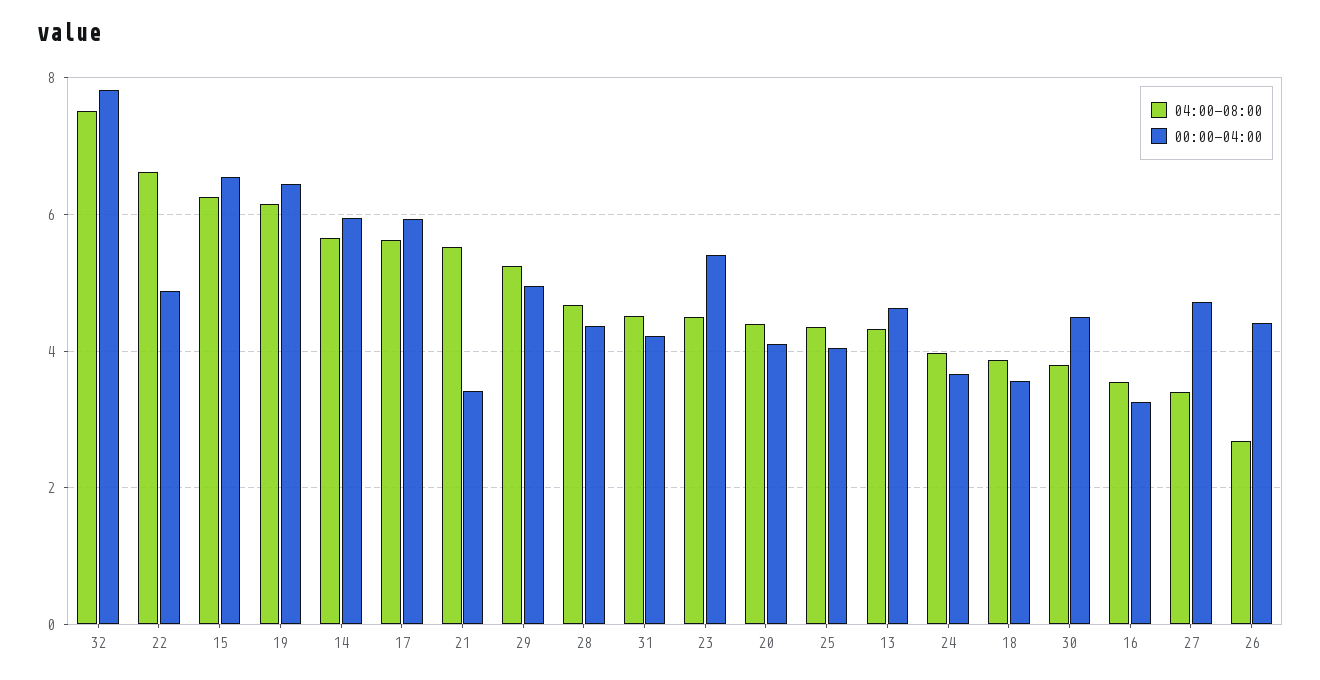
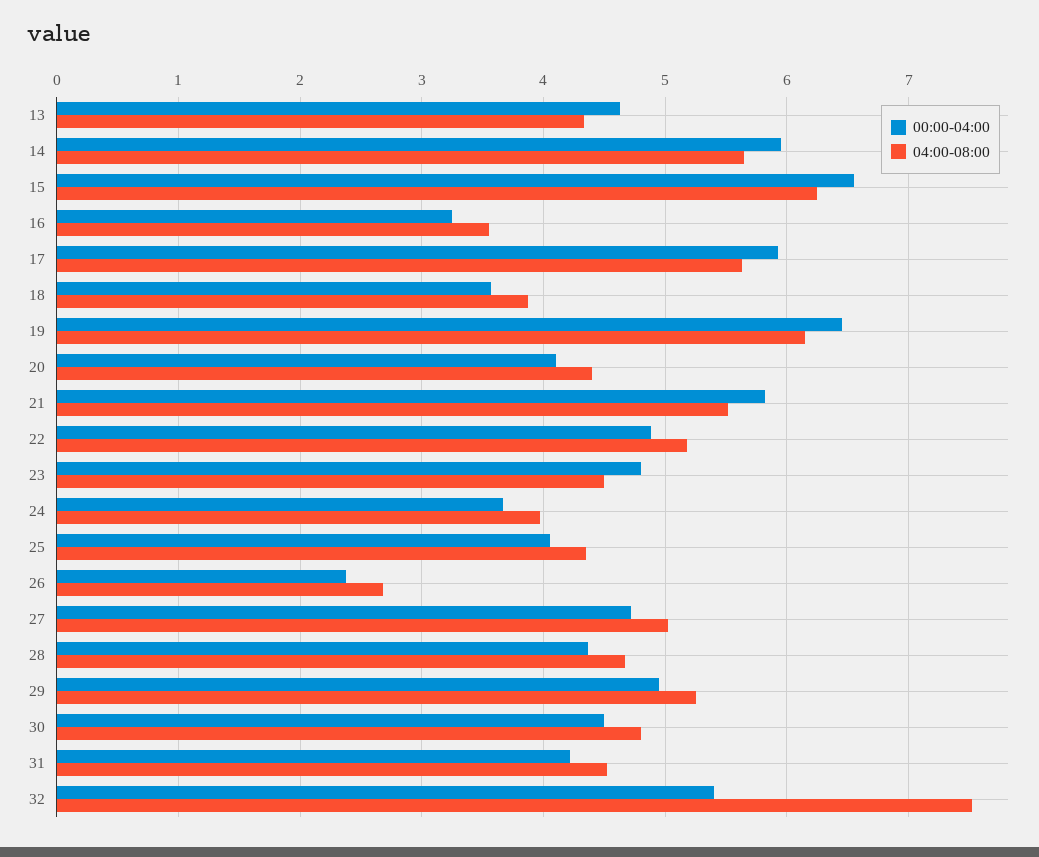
00:00-04:00, 32: 7.8 -> 5.4
04:00-08:00, 22: 6.6 -> 5.2
00:00-04:00, 21: 3.4 -> 5.8
00:00-04:00, 23: 5.4 -> 4.8
04:00-08:00, 30: 3.8 -> 4.8
04:00-08:00, 27: 3.4 -> 5
00:00-04:00, 26: 4.4 -> 2.4

